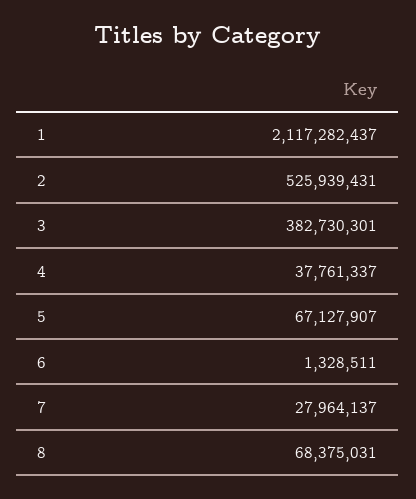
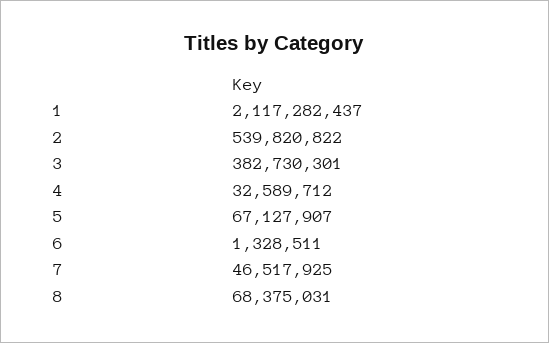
2: 525939431 -> 539820822
4: 37761337 -> 32589712
7: 27964137 -> 46517925

